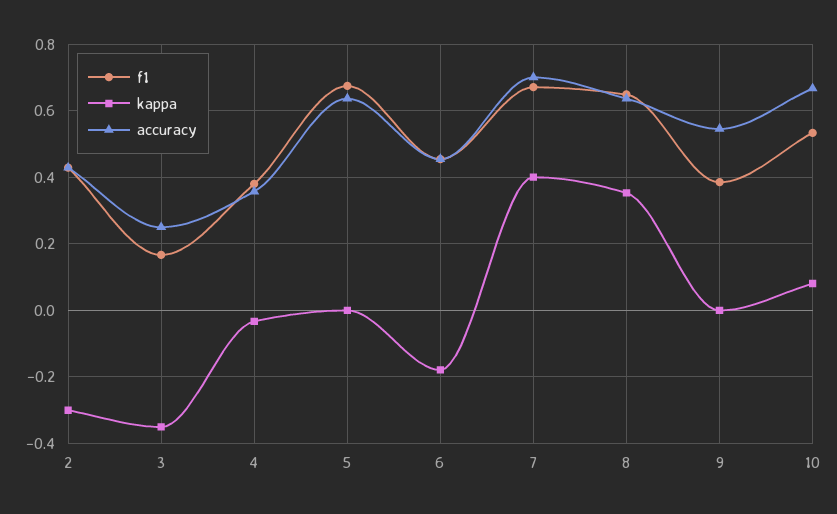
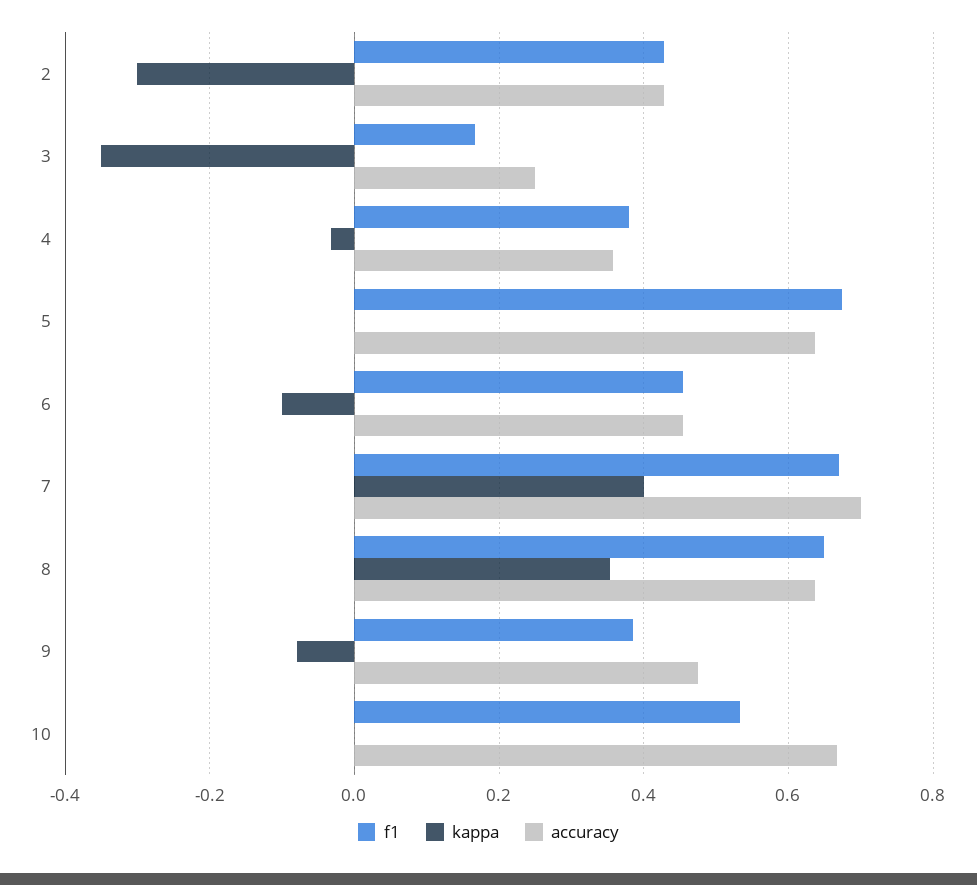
kappa, 6: -0.18 -> -0.1
kappa, 9: 0 -> -0.08
accuracy, 9: 0.54 -> 0.48
kappa, 10: 0.08 -> 0

